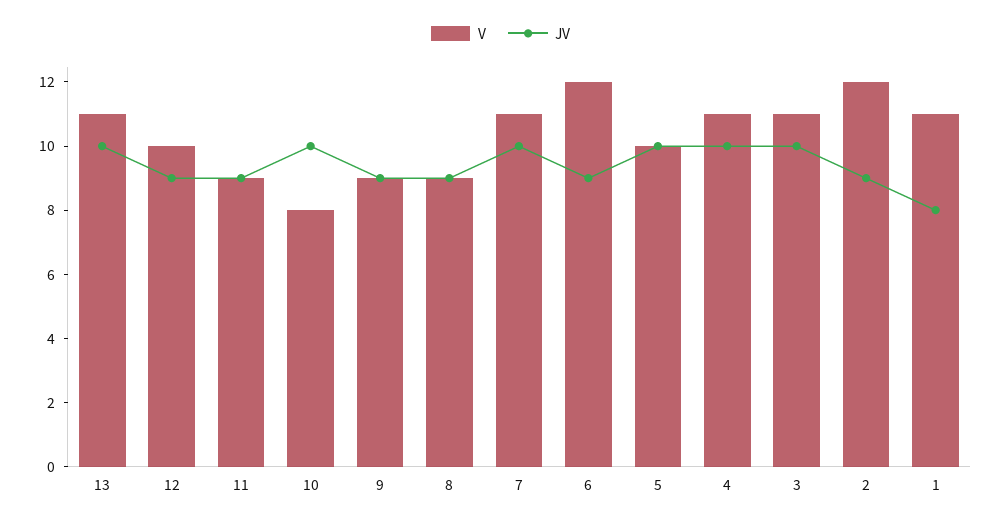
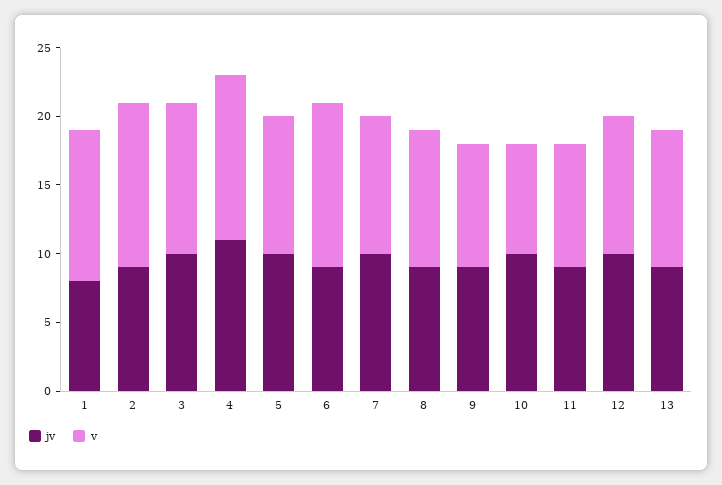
V, 13: 11 -> 10
JV, 13: 10 -> 9
JV, 12: 9 -> 10
V, 8: 9 -> 10
V, 7: 11 -> 10
V, 4: 11 -> 12
JV, 4: 10 -> 11

